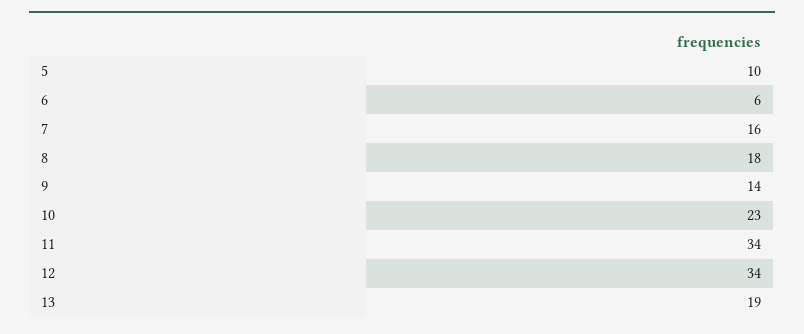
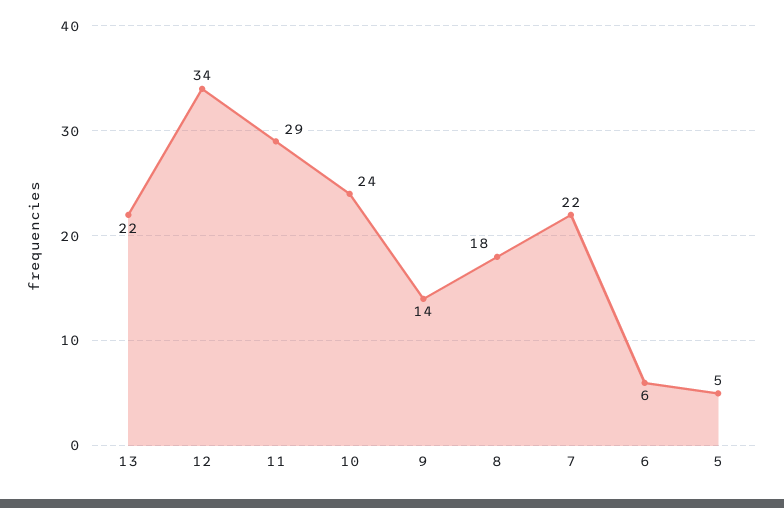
5: 10 -> 5
7: 16 -> 22
10: 23 -> 24
11: 34 -> 29
13: 19 -> 22

